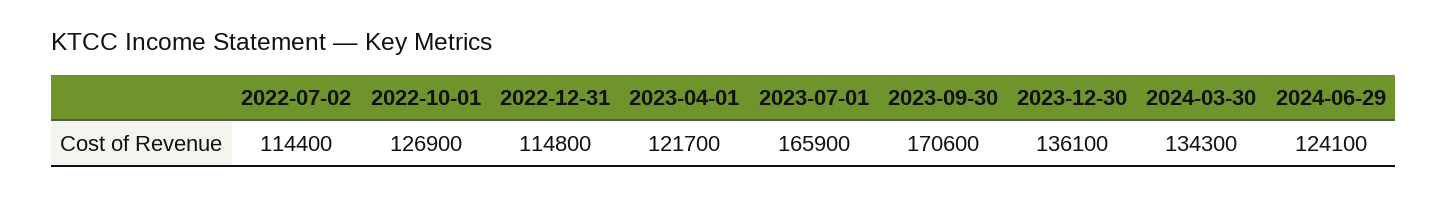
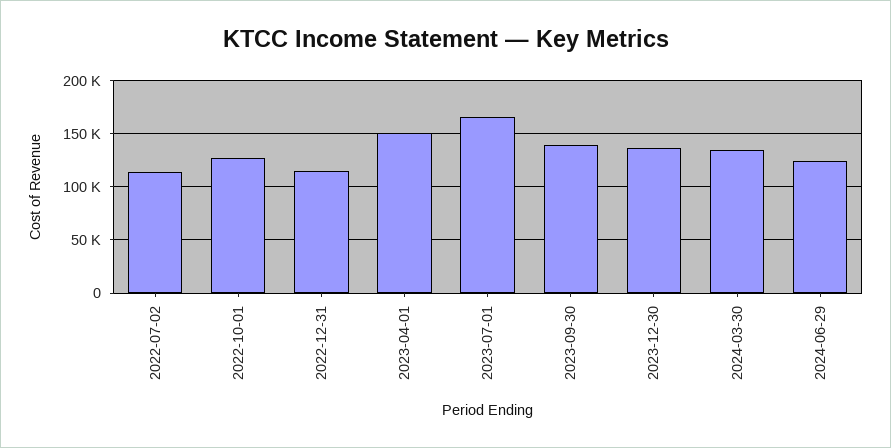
2023-04-01: 121700 -> 150000
2023-09-30: 170600 -> 140000

